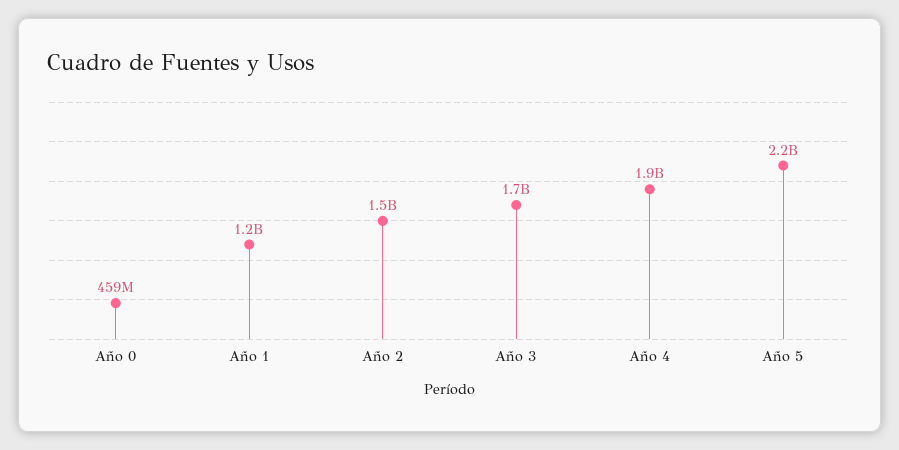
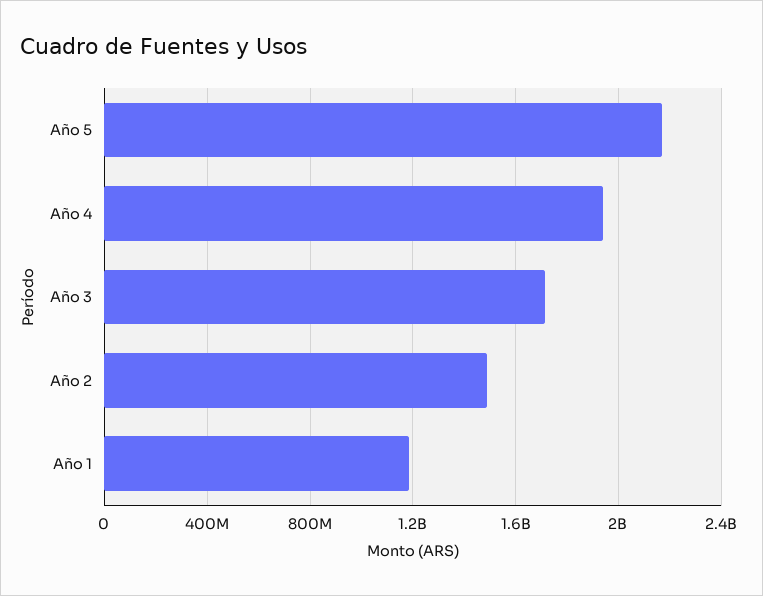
Año 0: 459000000 -> none

